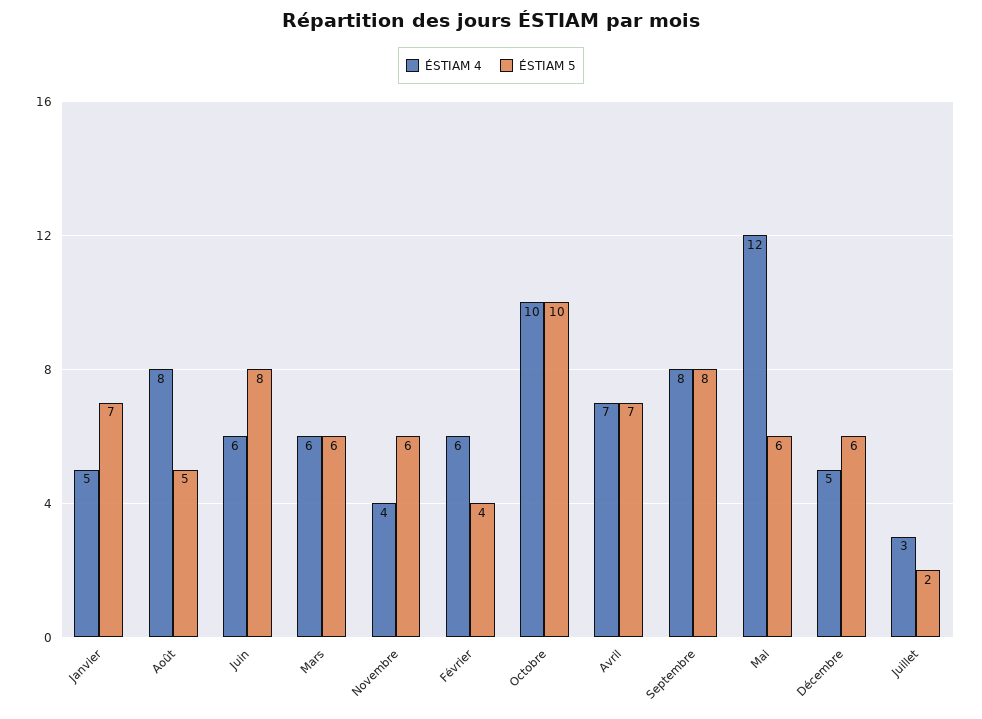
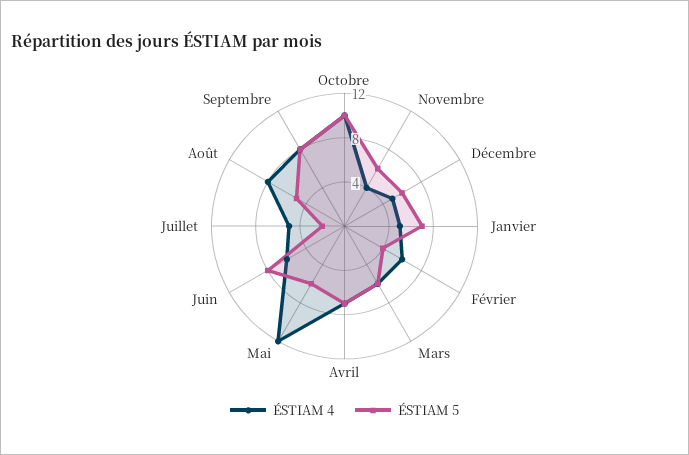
ÉSTIAM 4, Juillet: 3 -> 5

